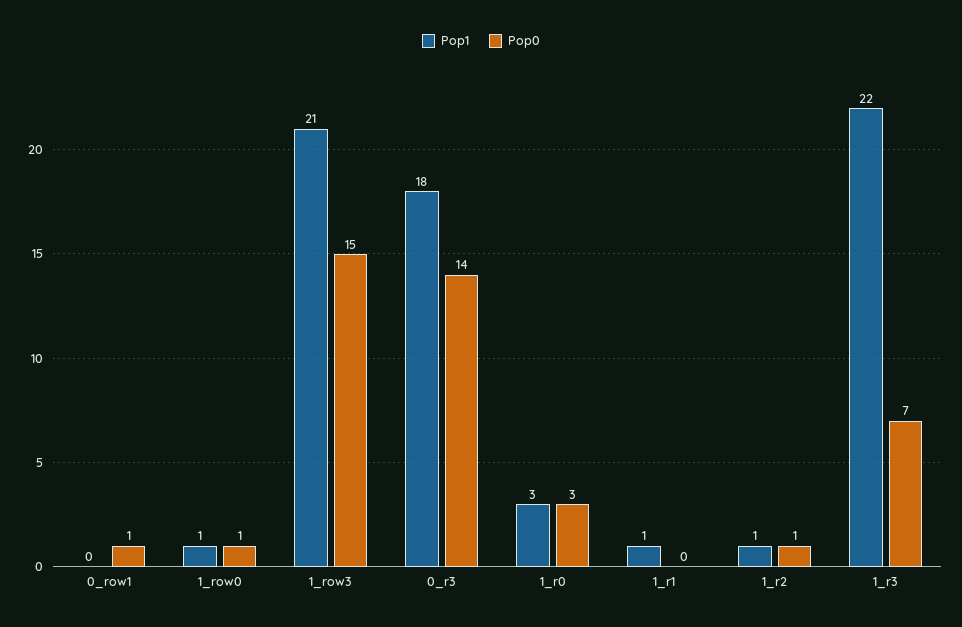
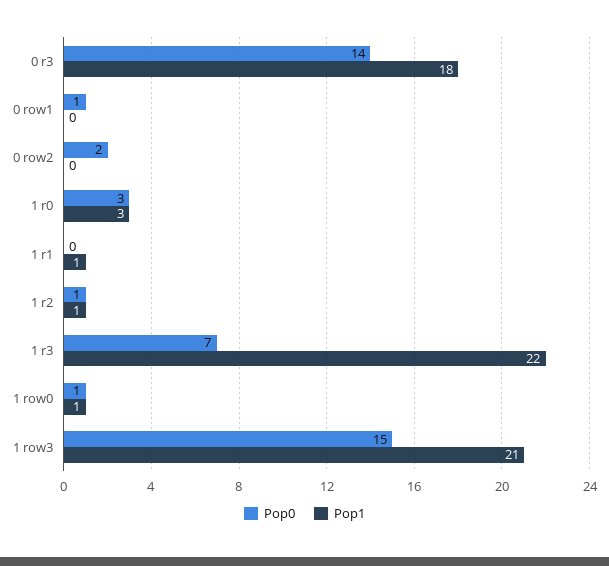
Pop0, 0 row2: none -> 2
Pop1, 0 row2: none -> 0

